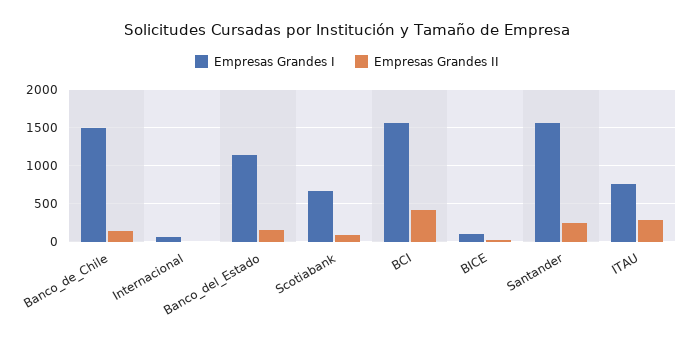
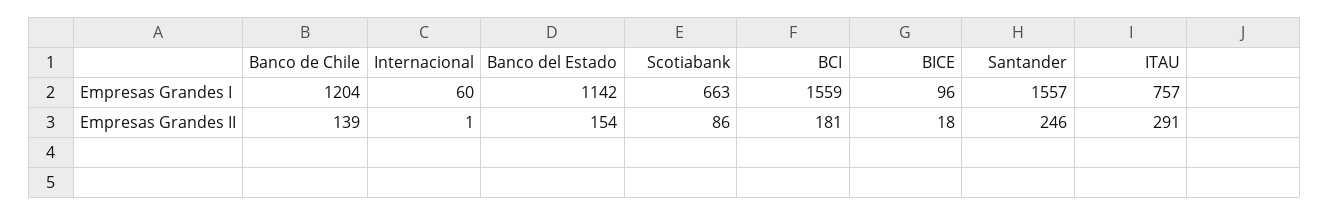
Empresas Grandes I, Banco_de_Chile: 1500 -> 1204
Empresas Grandes II, BCI: 400 -> 181

